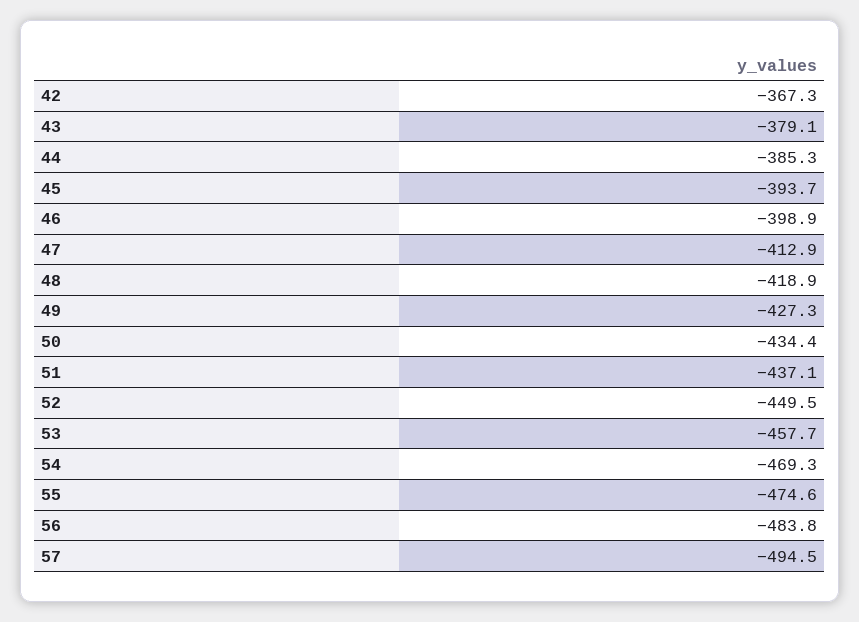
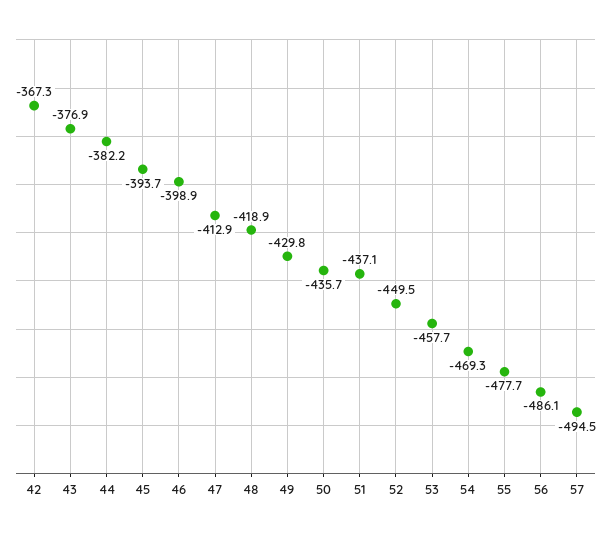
43: -379.1 -> -376.9
44: -385.3 -> -382.2
49: -427.3 -> -429.8
50: -434.4 -> -435.7
55: -474.6 -> -477.7
56: -483.8 -> -486.1

